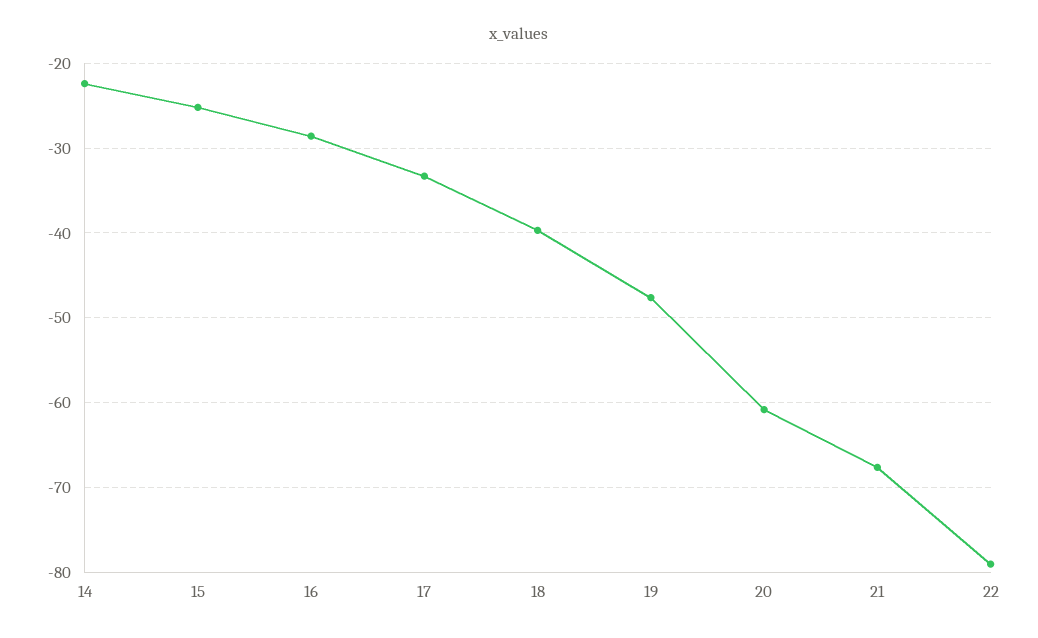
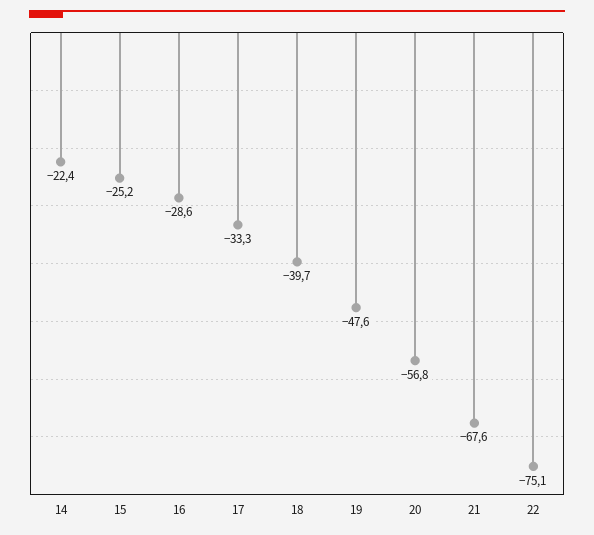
20: -61 -> -56.8
22: -79 -> -75.1

